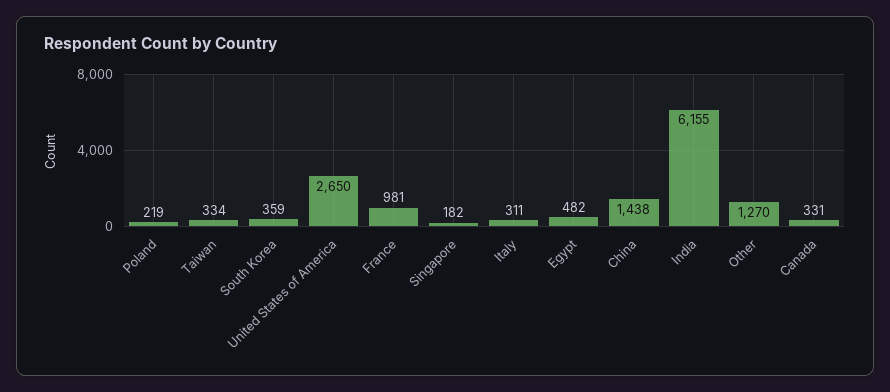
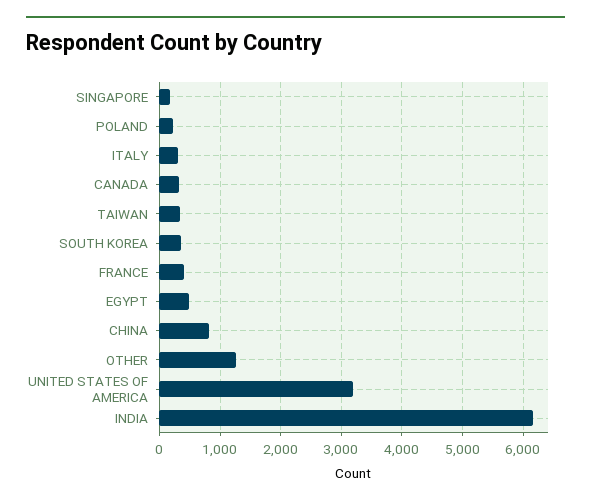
United States of America: 2650 -> 3200
France: 981 -> 400
China: 1438 -> 800

